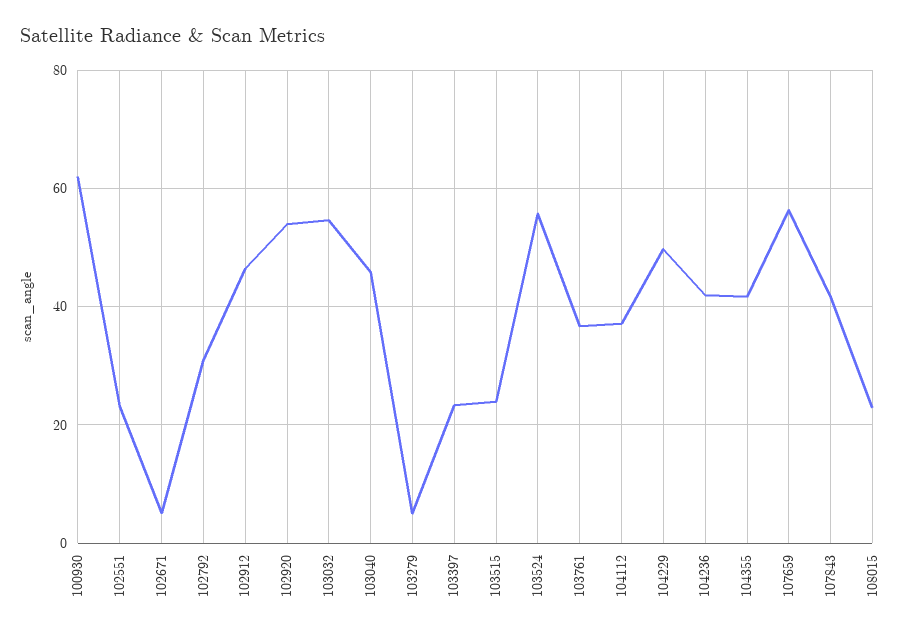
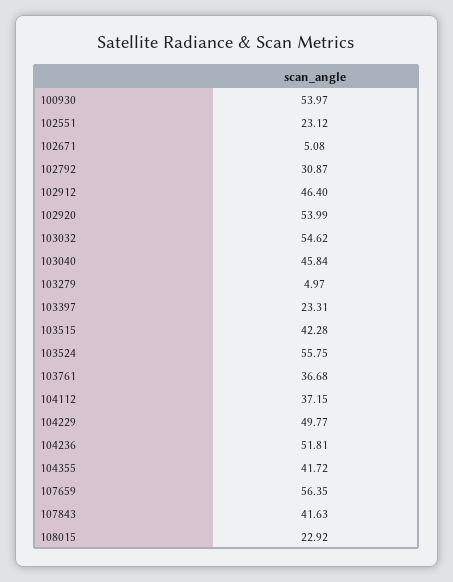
100930: 62 -> 53.97
103515: 24 -> 42.28
104236: 42 -> 51.81

